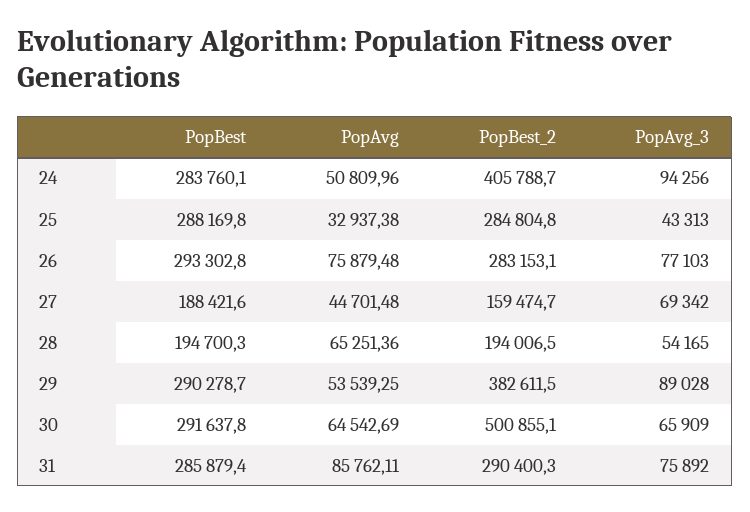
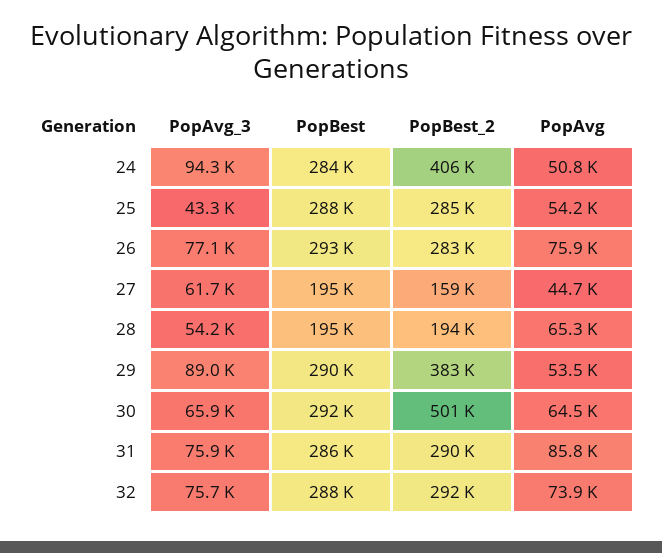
PopAvg, 25: 32937.38 -> 54200
PopBest, 27: 188421.6 -> 195000
PopAvg_3, 27: 69342 -> 61700
PopAvg_3, 32: none -> 75700
PopBest, 32: none -> 288000
PopBest_2, 32: none -> 292000
PopAvg, 32: none -> 73900

